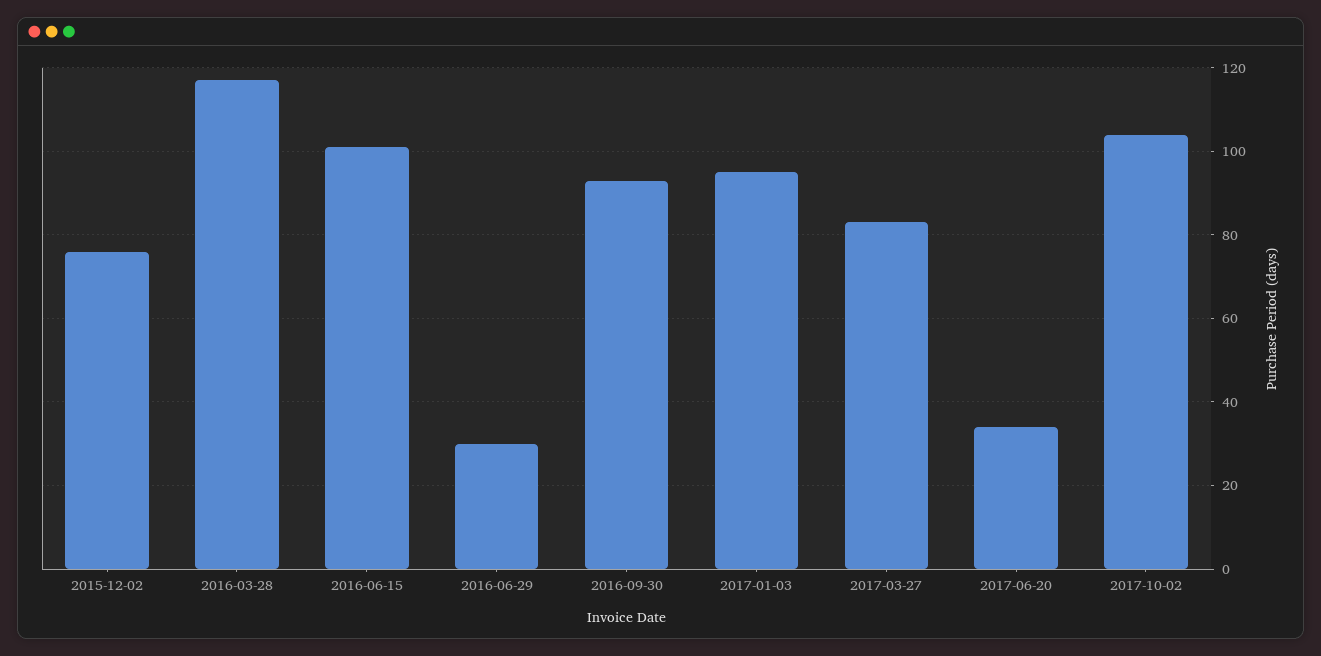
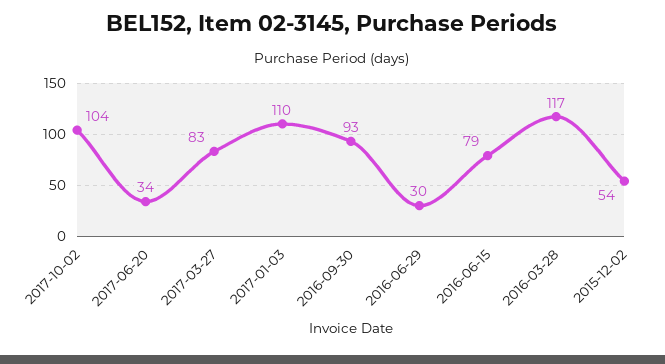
2015-12-02: 75 -> 54
2016-06-15: 100 -> 79
2017-01-03: 95 -> 110

